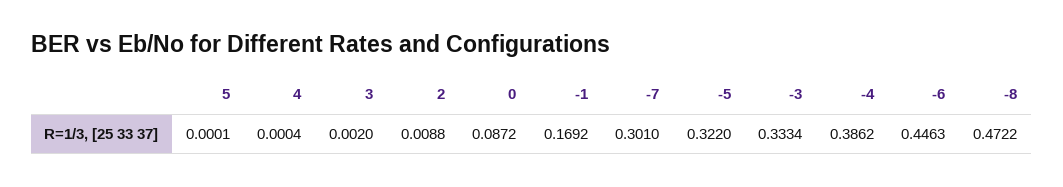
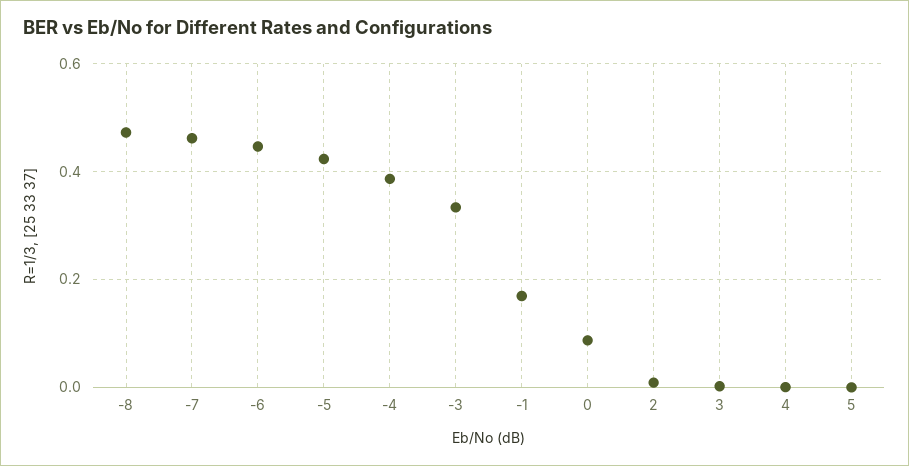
-7: 0.301 -> 0.46
-5: 0.322 -> 0.42

